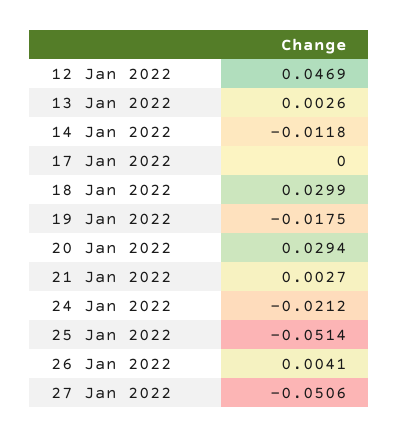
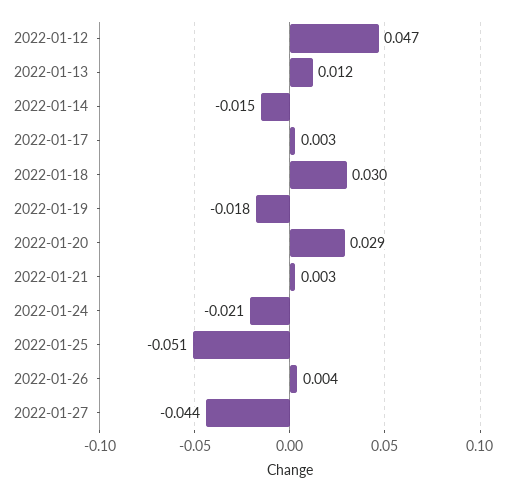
13 Jan 2022: 0.0026 -> 0.012
14 Jan 2022: -0.0118 -> -0.015
17 Jan 2022: 0 -> 0.003
27 Jan 2022: -0.0506 -> -0.044

